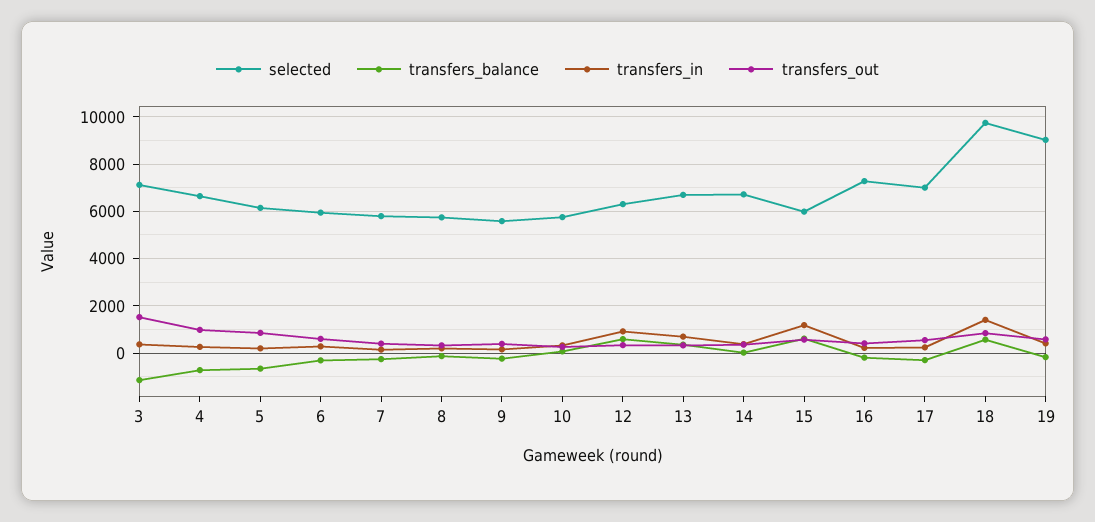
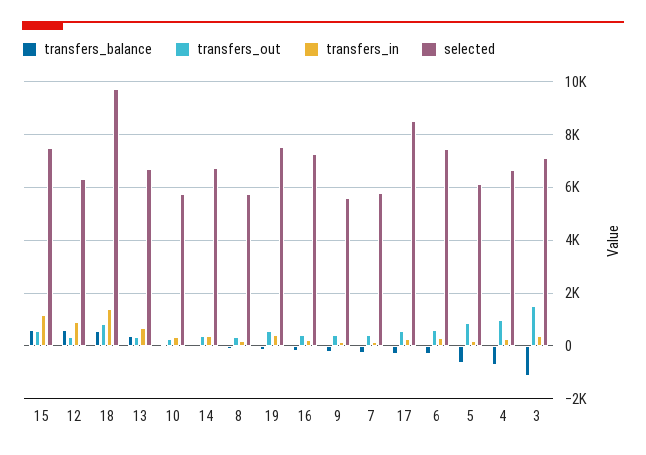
selected, 6: 6000 -> 7500
selected, 15: 6000 -> 7500
selected, 17: 7000 -> 8500
selected, 19: 9000 -> 7500

